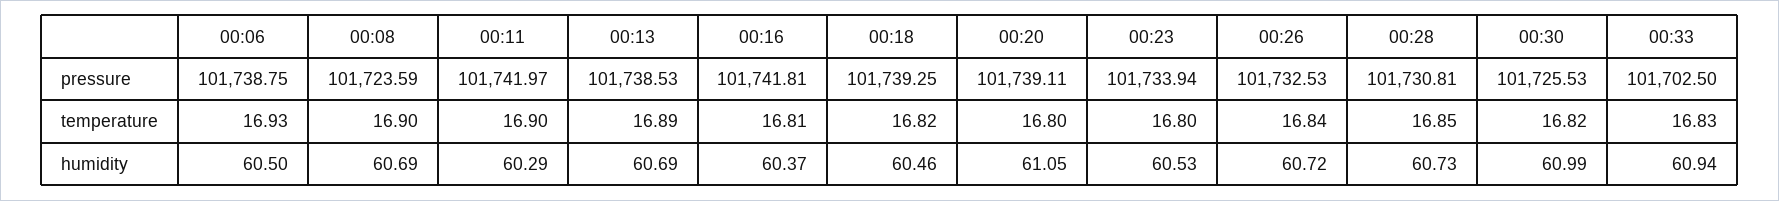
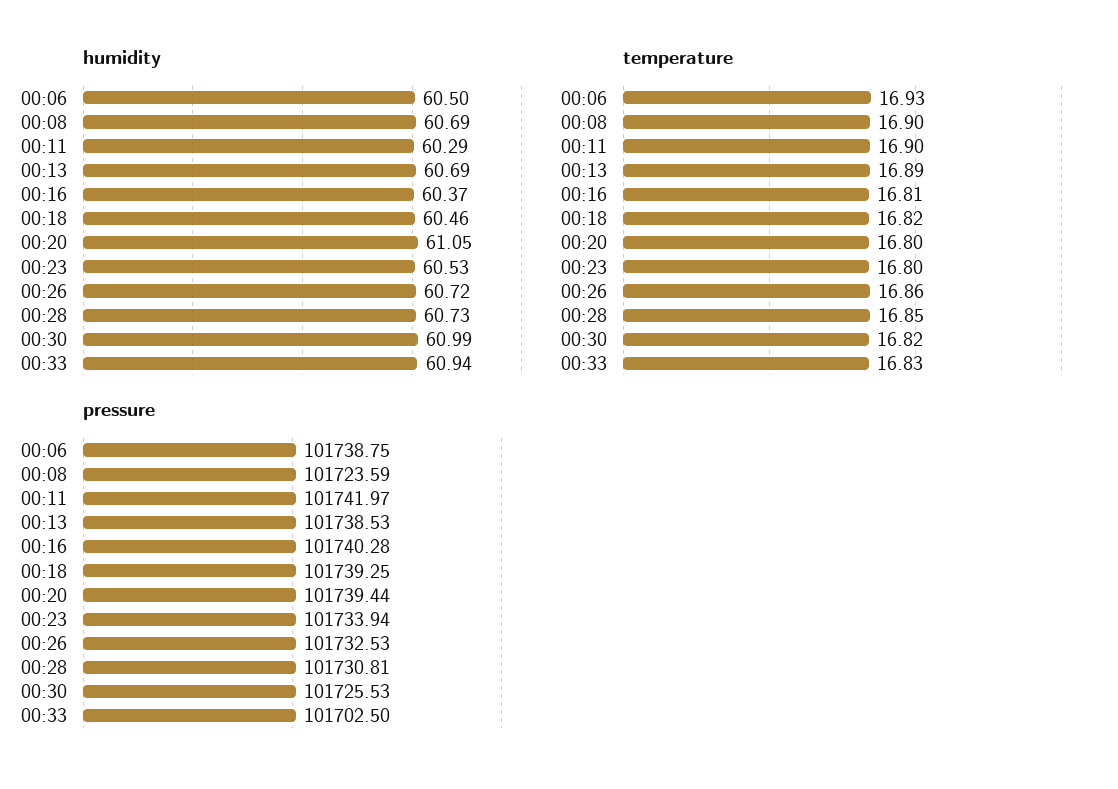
pressure, 00:16: 101741.81 -> 101740.28
pressure, 00:20: 101739.11 -> 101739.44
temperature, 00:26: 16.84 -> 16.86

